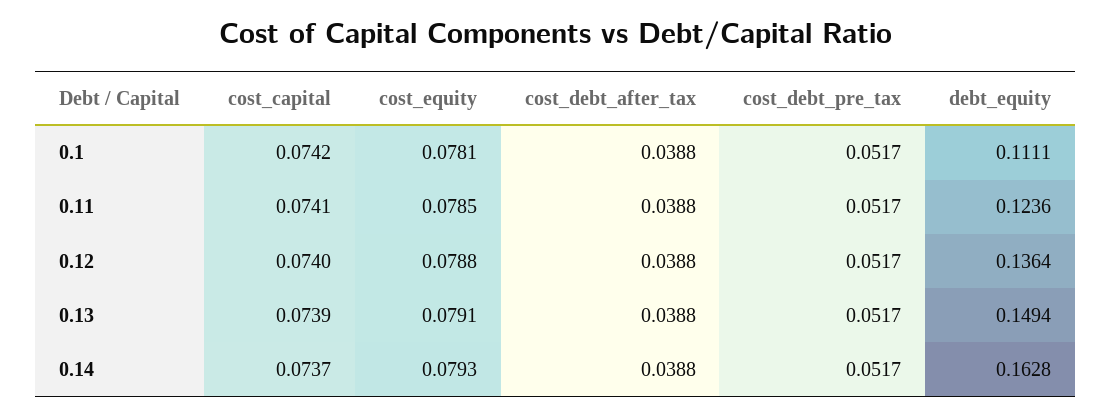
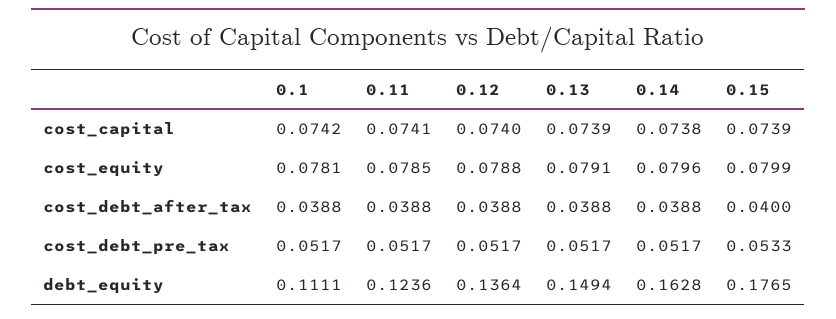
cost_capital, 0.14: 0.0737 -> 0.0738
cost_equity, 0.14: 0.0793 -> 0.0796
cost_capital, 0.15: none -> 0.0739
cost_equity, 0.15: none -> 0.0799
cost_debt_after_tax, 0.15: none -> 0.04
cost_debt_pre_tax, 0.15: none -> 0.0533
debt_equity, 0.15: none -> 0.1765

